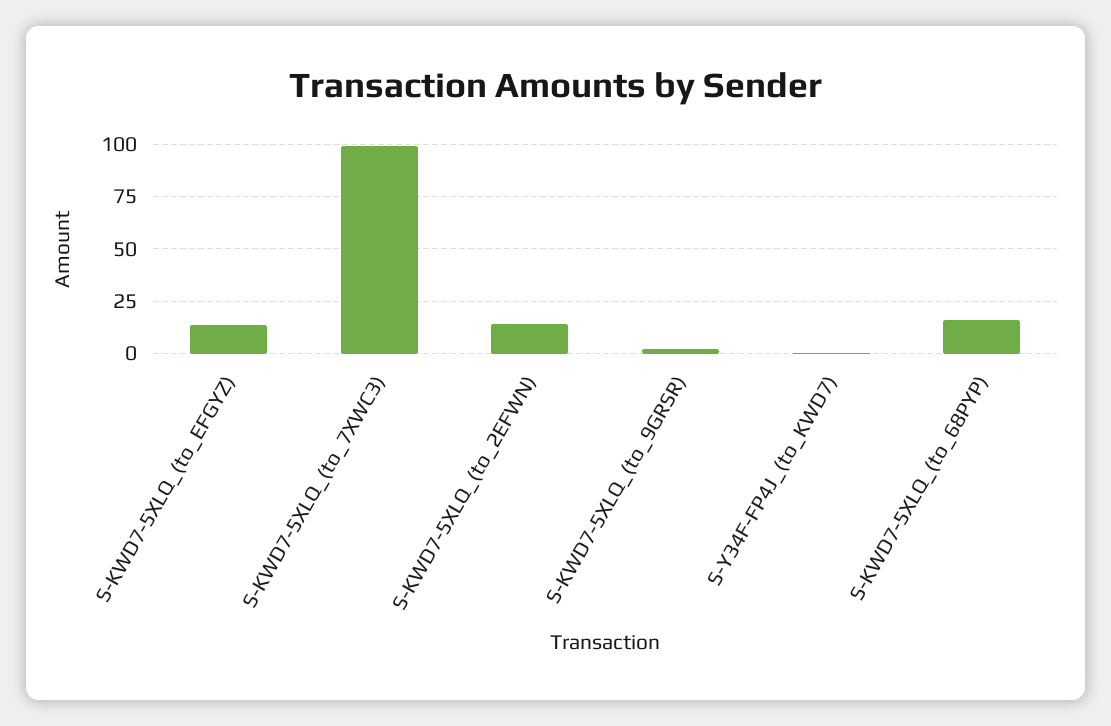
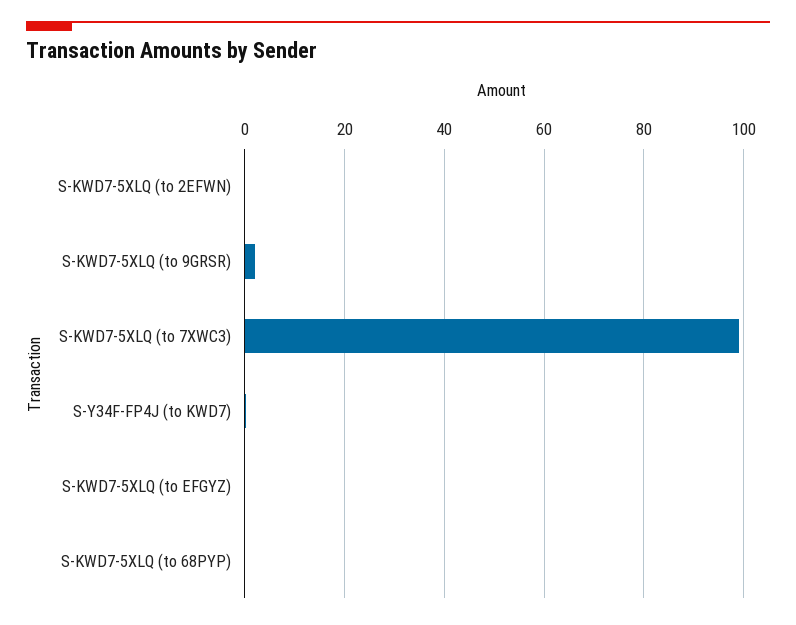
S-KWD7-5XLQ_(to_EFGYZ): 15 -> 0
S-KWD7-5XLQ_(to_2EFWN): 15 -> 0
S-KWD7-5XLQ_(to_68PYP): 15 -> 0

